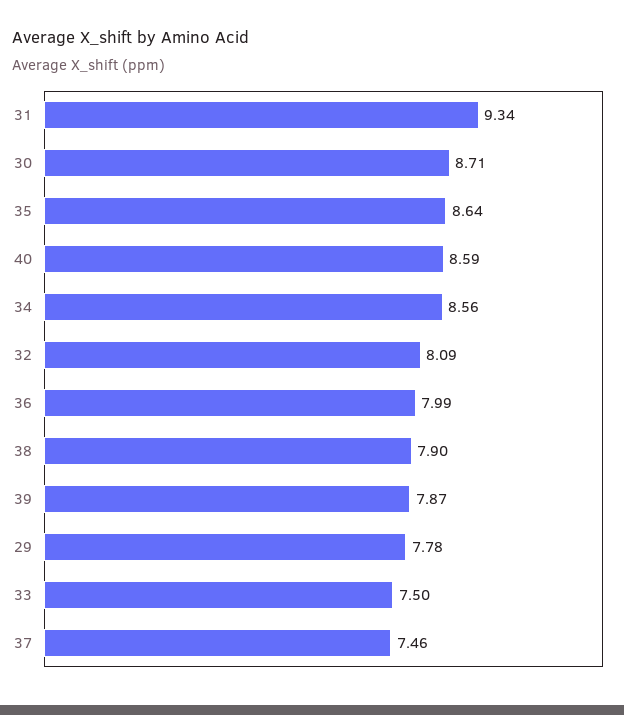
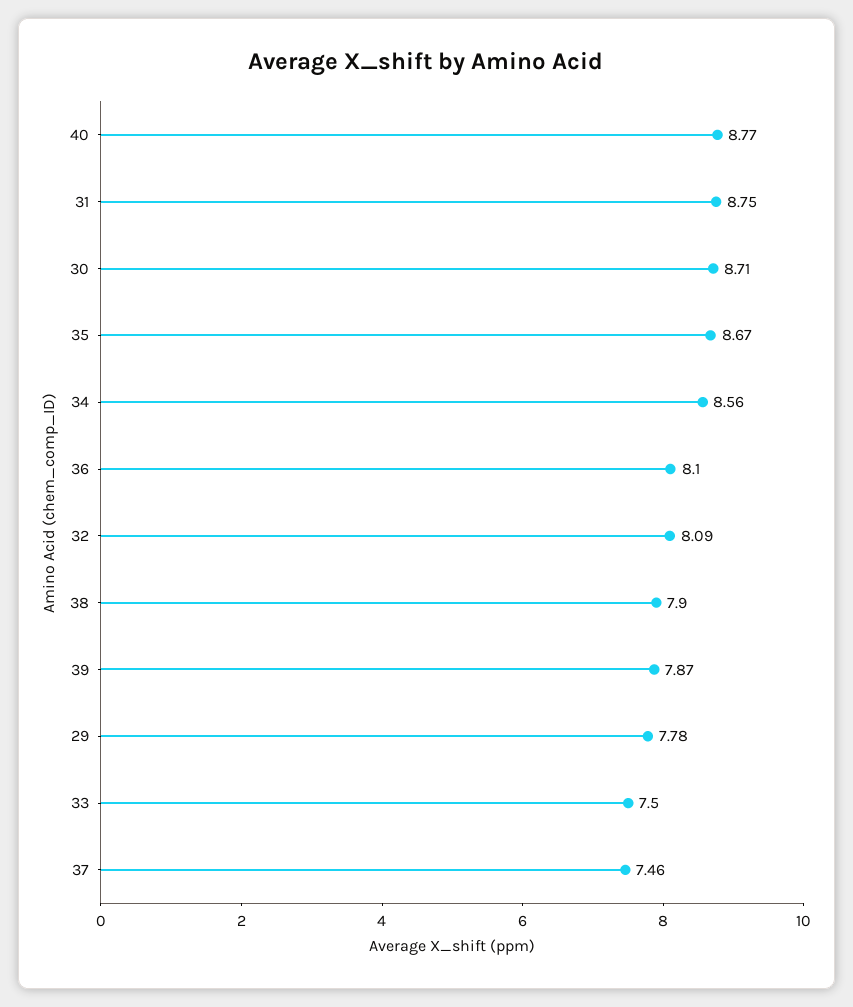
31: 9.34 -> 8.75
35: 8.64 -> 8.67
40: 8.59 -> 8.77
36: 7.99 -> 8.1

